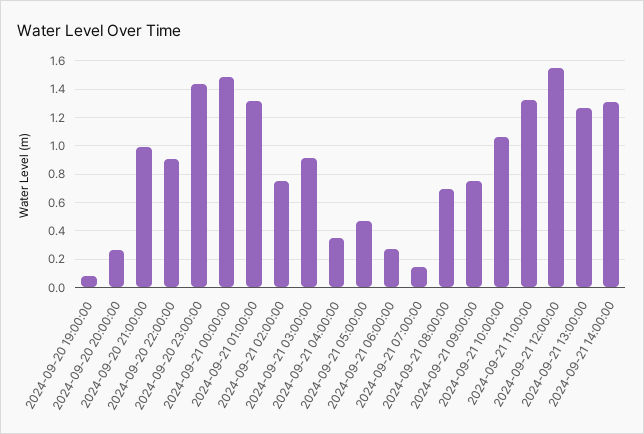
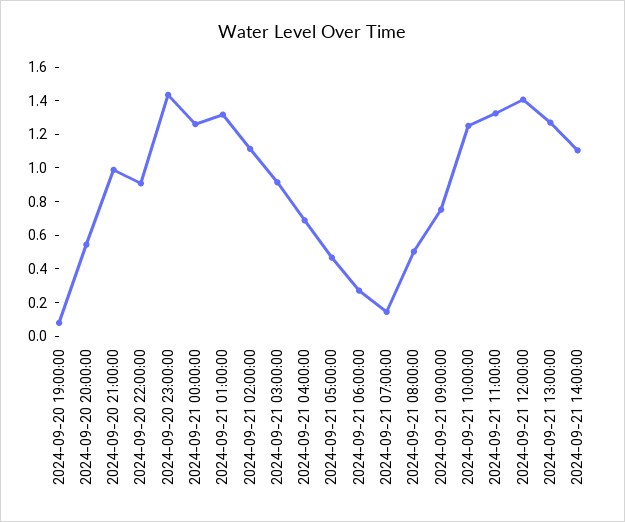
2024-09-20 20:00:00: 0.25 -> 0.55
2024-09-21 00:00:00: 1.5 -> 1.25
2024-09-21 02:00:00: 0.75 -> 1.1
2024-09-21 04:00:00: 0.35 -> 0.7
2024-09-21 08:00:00: 0.7 -> 0.5
2024-09-21 10:00:00: 1.05 -> 1.25
2024-09-21 12:00:00: 1.55 -> 1.4
2024-09-21 14:00:00: 1.3 -> 1.1

